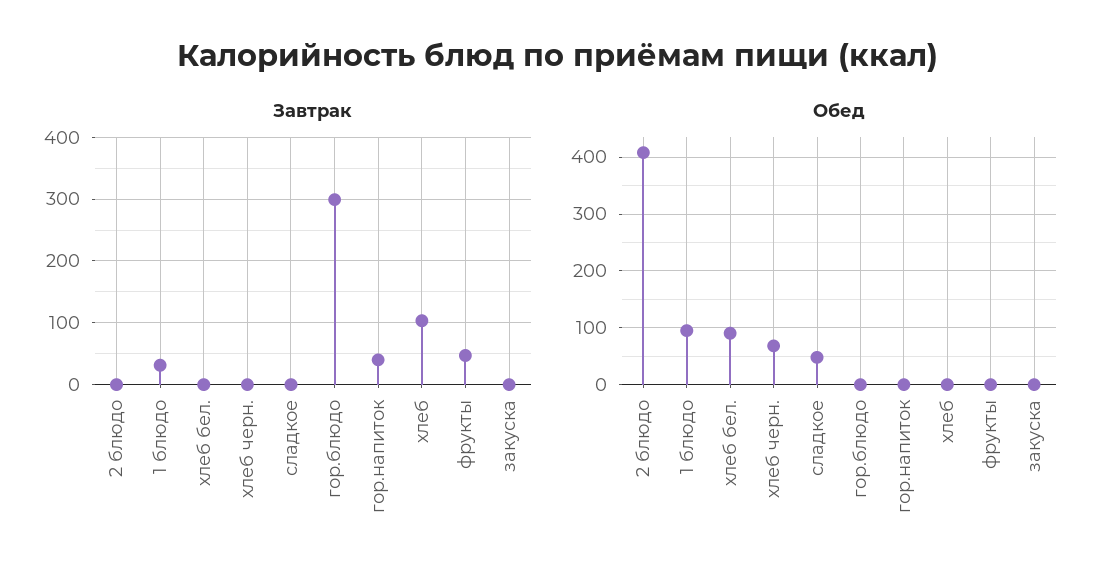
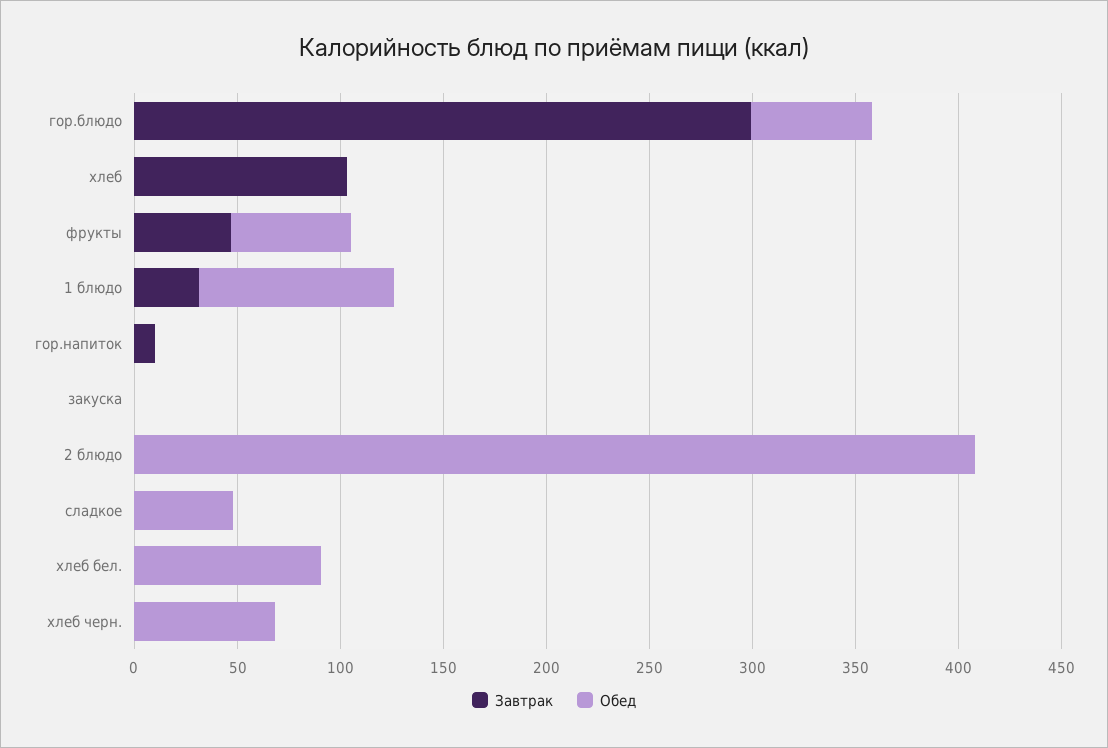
Завтрак, гор.напиток: 40 -> 10
Обед, гор.блюдо: 0 -> 60
Обед, фрукты: 0 -> 60

